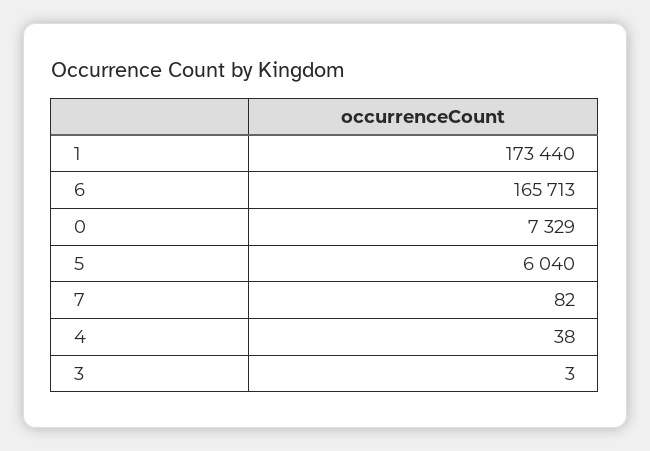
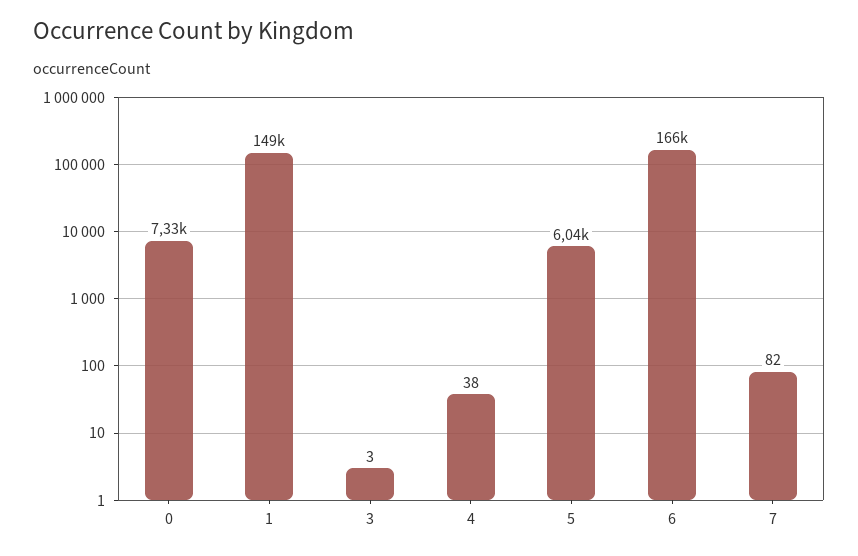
1: 173440 -> 149000

